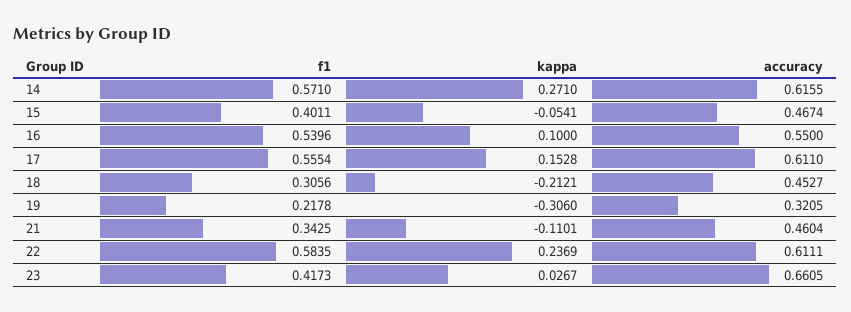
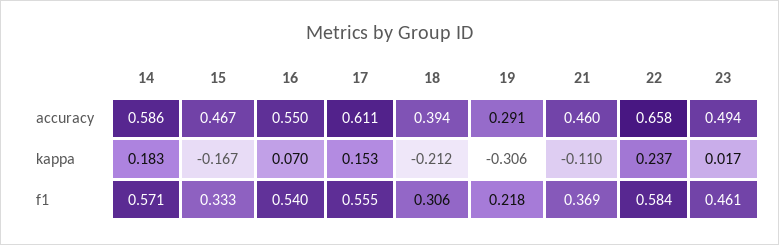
kappa, 14: 0.271 -> 0.183
accuracy, 14: 0.6155 -> 0.586
f1, 15: 0.4011 -> 0.333
kappa, 15: -0.0541 -> -0.167
kappa, 16: 0.1 -> 0.07
accuracy, 18: 0.4527 -> 0.394
accuracy, 19: 0.3205 -> 0.291
f1, 21: 0.3425 -> 0.369
accuracy, 22: 0.6111 -> 0.658
f1, 23: 0.4173 -> 0.461
kappa, 23: 0.0267 -> 0.017
accuracy, 23: 0.6605 -> 0.494

